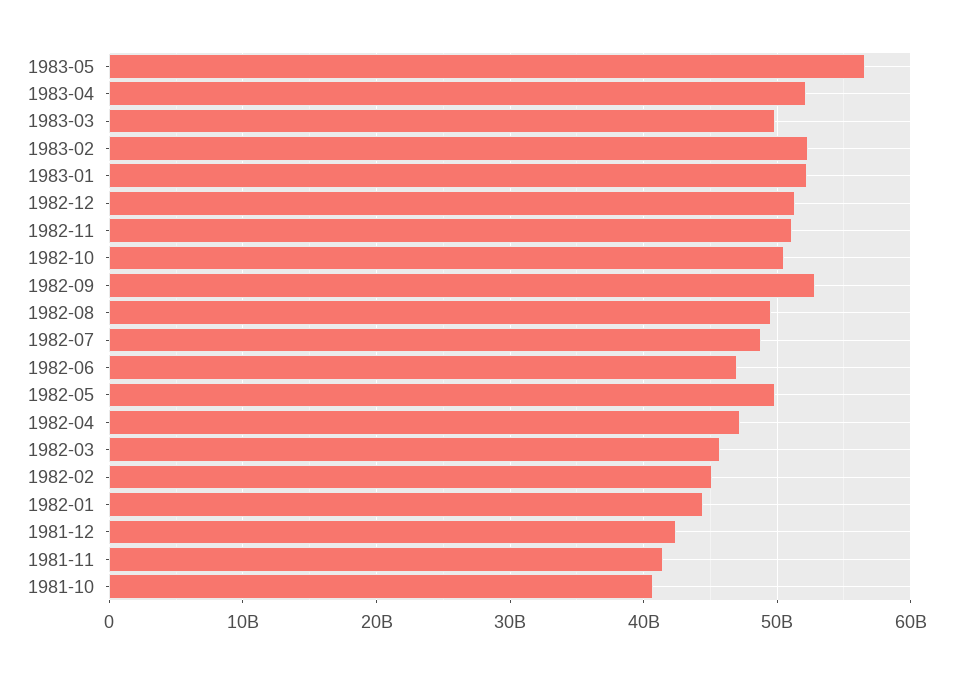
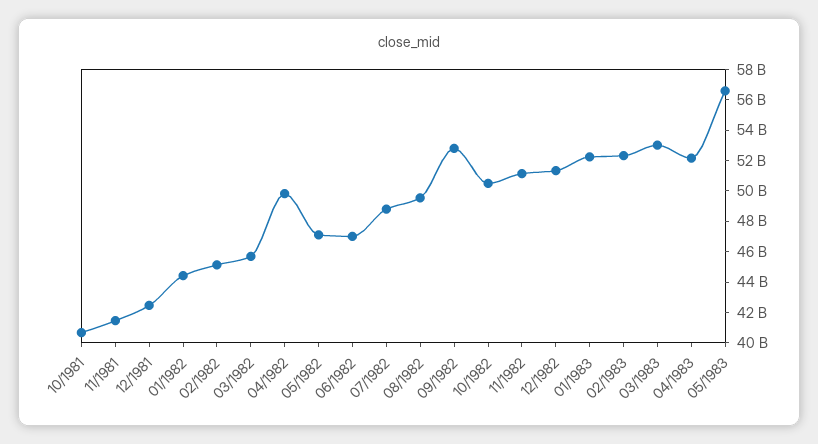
1983-03: 50000000000 -> 53000000000
1982-05: 50000000000 -> 47000000000
1982-04: 47000000000 -> 50000000000

